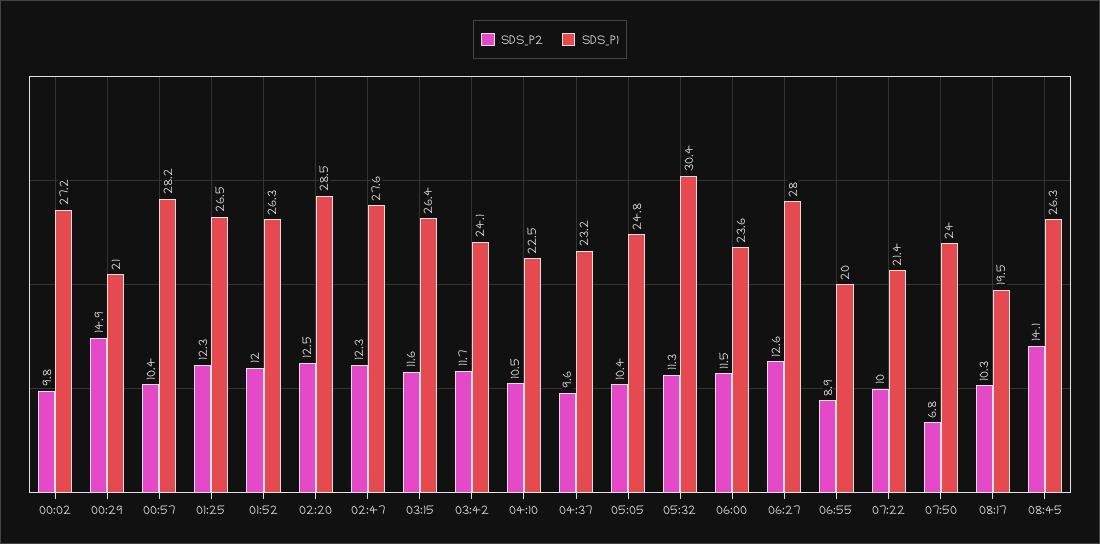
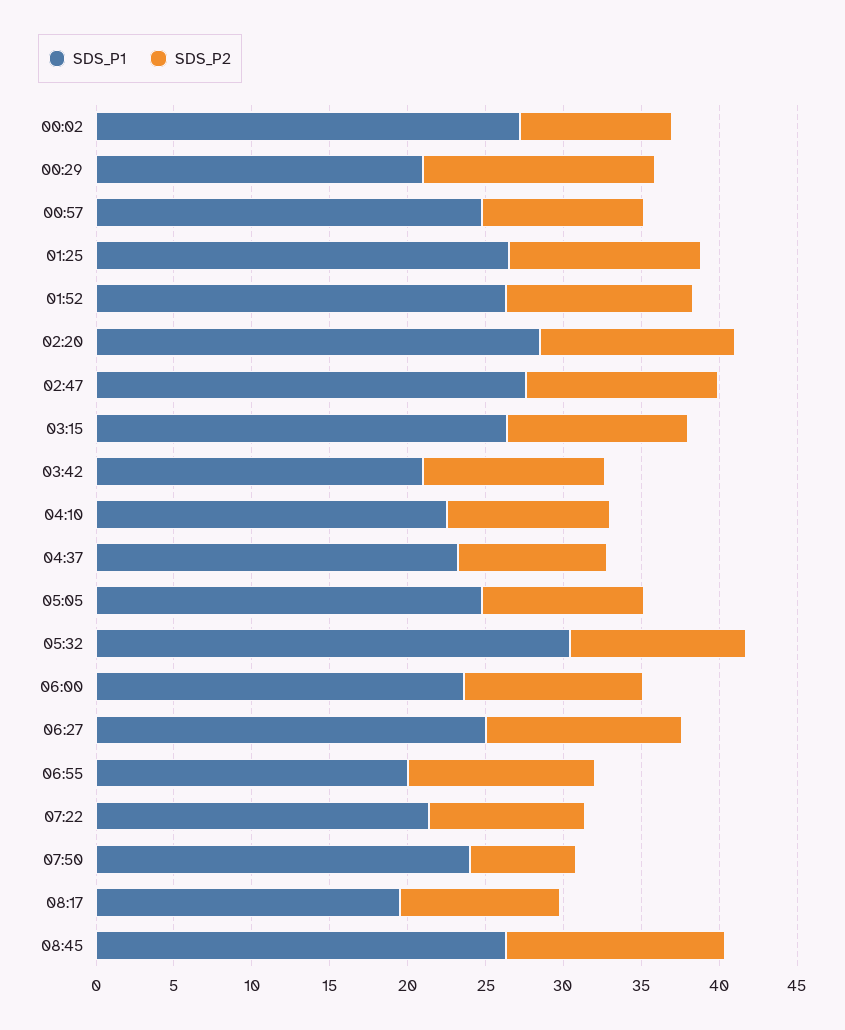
SDS_P1, 00:57: 28.2 -> 25
SDS_P1, 03:42: 24.1 -> 21
SDS_P1, 06:27: 28 -> 25
SDS_P2, 06:55: 8.9 -> 12

